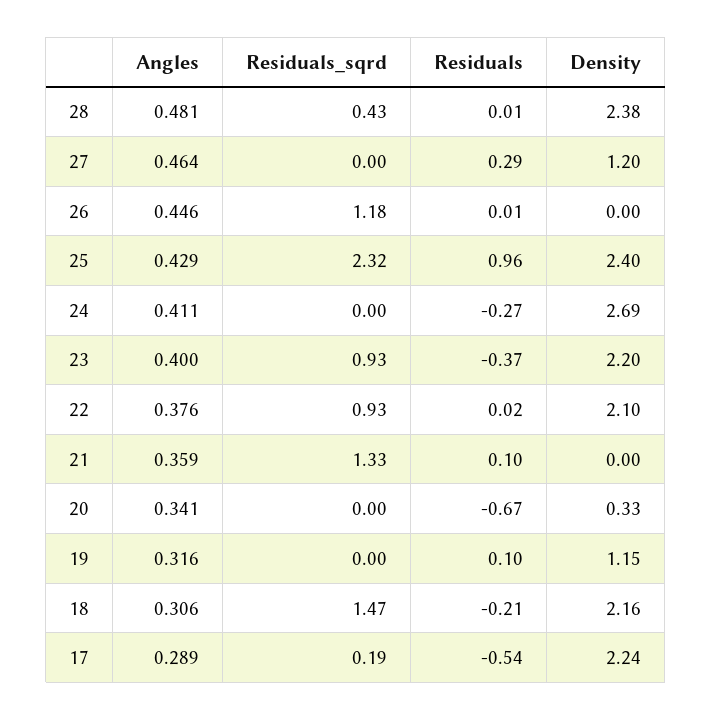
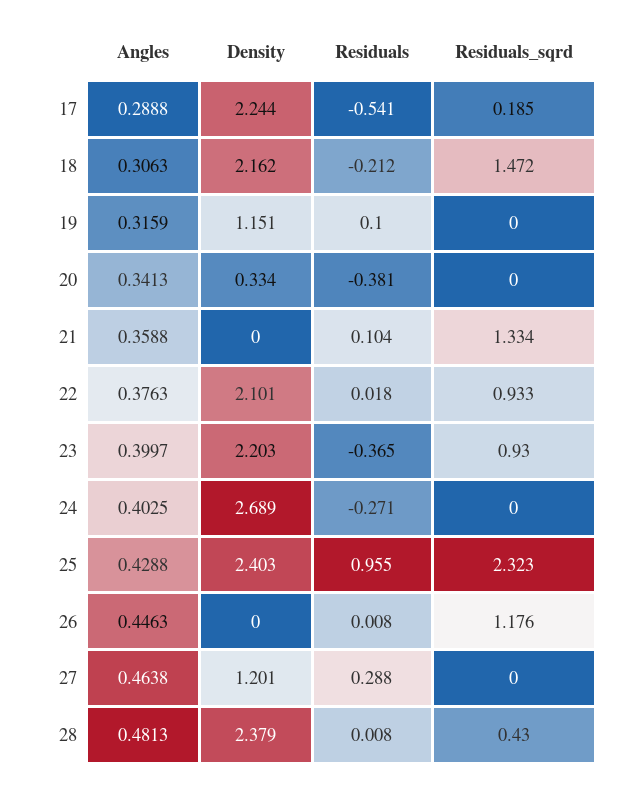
Angles, 24: 0.411 -> 0.4025
Residuals, 20: -0.67 -> -0.381

